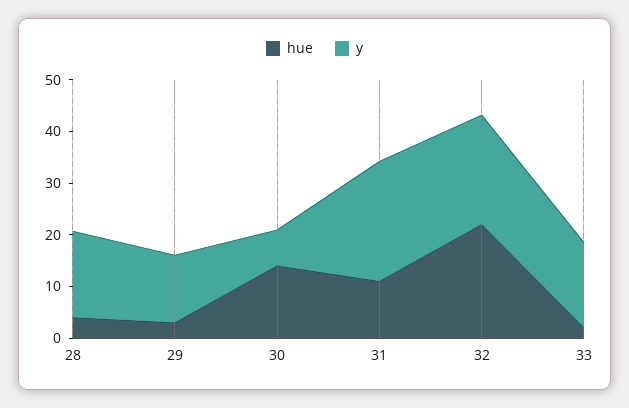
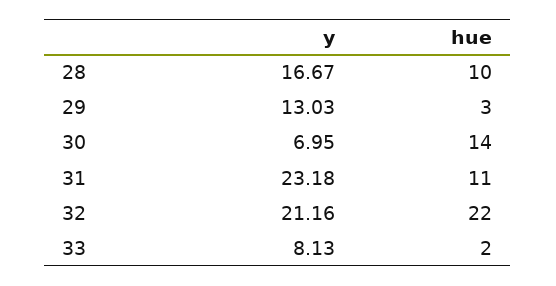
hue, 28: 4 -> 10
y, 33: 16 -> 8.13

